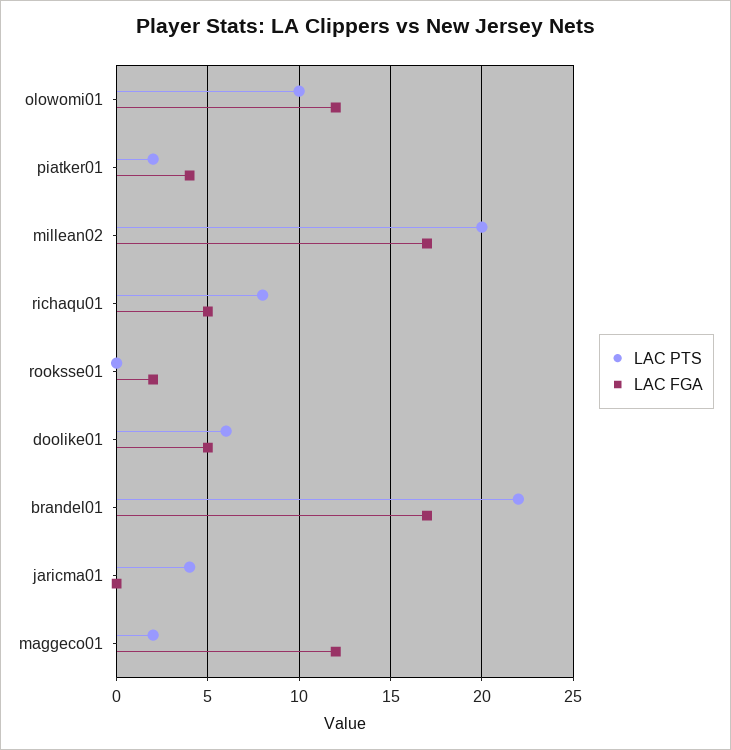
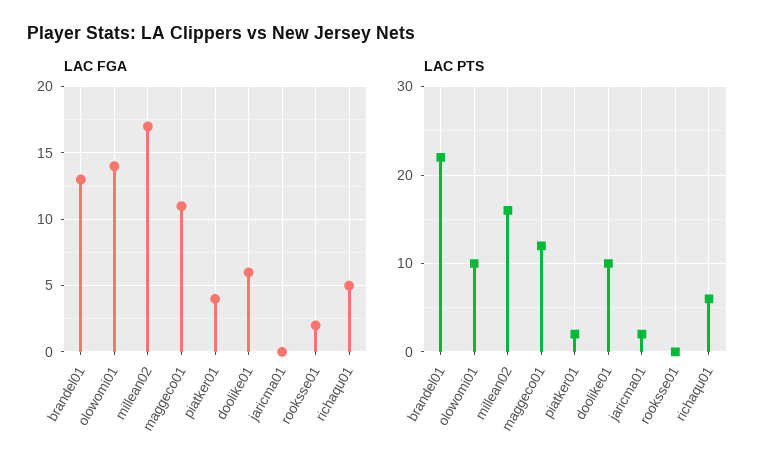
LAC FGA, olowomi01: 12 -> 14
LAC PTS, millean02: 20 -> 16
LAC PTS, richaqu01: 8 -> 6
LAC PTS, doolike01: 6 -> 10
LAC FGA, doolike01: 5 -> 6
LAC FGA, brandel01: 17 -> 13
LAC PTS, jaricma01: 4 -> 2
LAC PTS, maggeco01: 2 -> 12
LAC FGA, maggeco01: 12 -> 11

